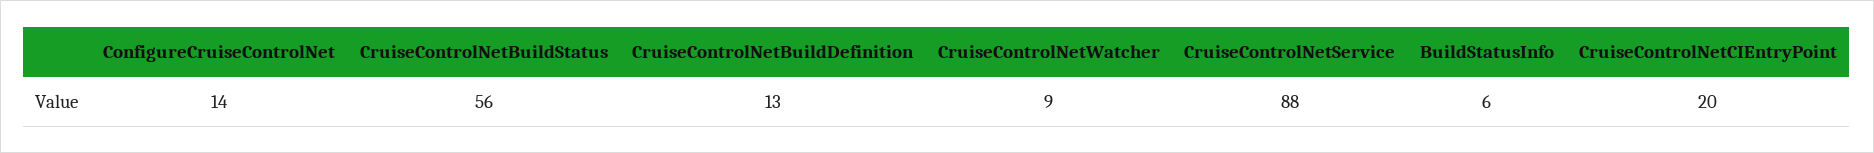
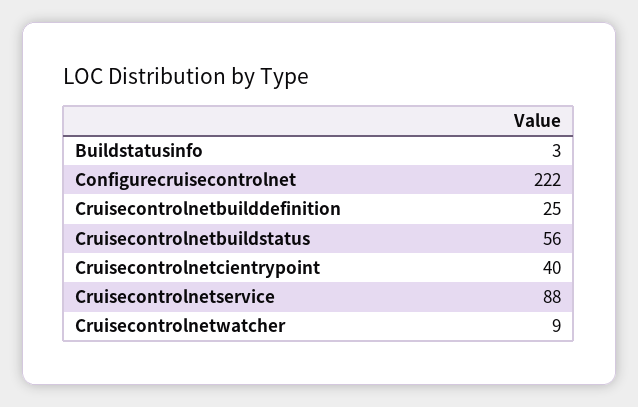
ConfigureCruiseControlNet: 14 -> 222
CruiseControlNetBuildDefinition: 13 -> 25
BuildStatusInfo: 6 -> 3
CruiseControlNetCIEntryPoint: 20 -> 40

